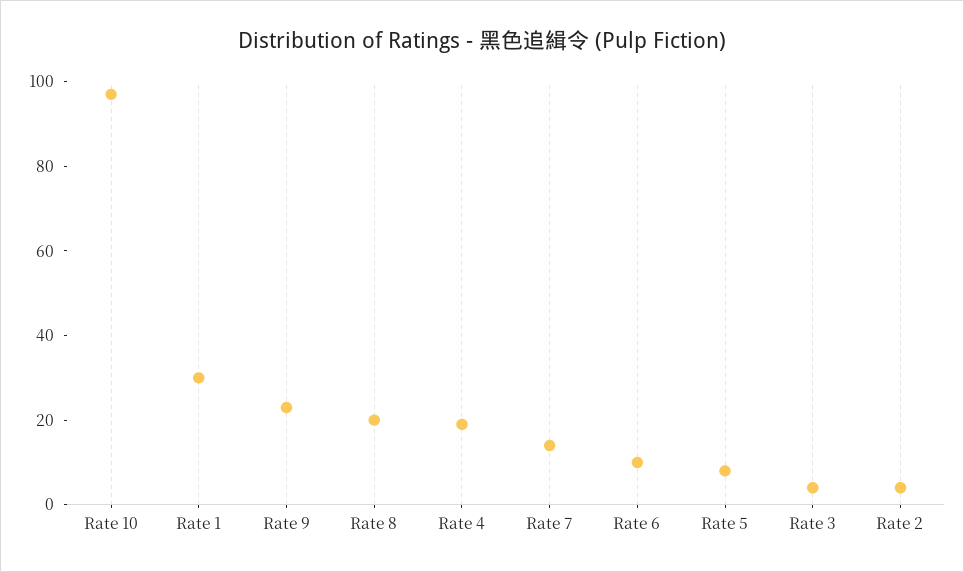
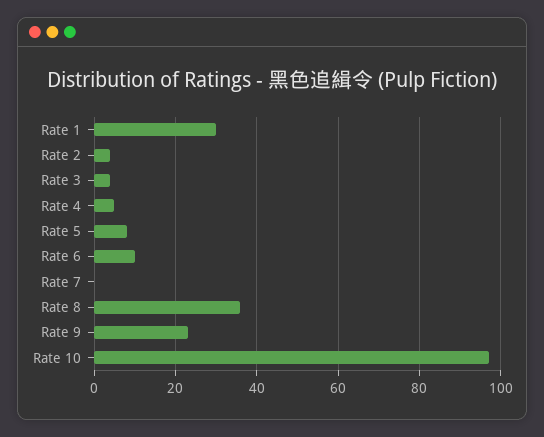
Rate 8: 20 -> 35
Rate 4: 20 -> 5
Rate 7: 15 -> 0

